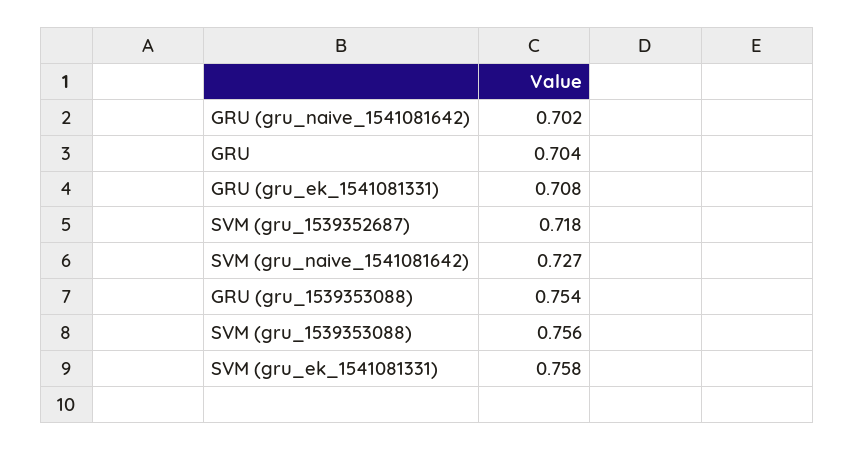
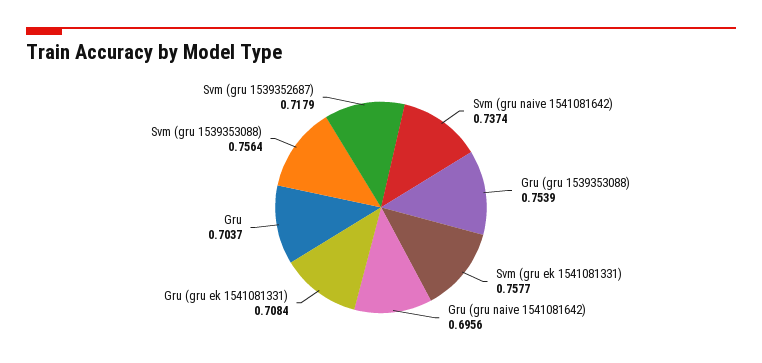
GRU (gru_naive_1541081642): 0.702 -> 0.6956
SVM (gru_naive_1541081642): 0.727 -> 0.7374

